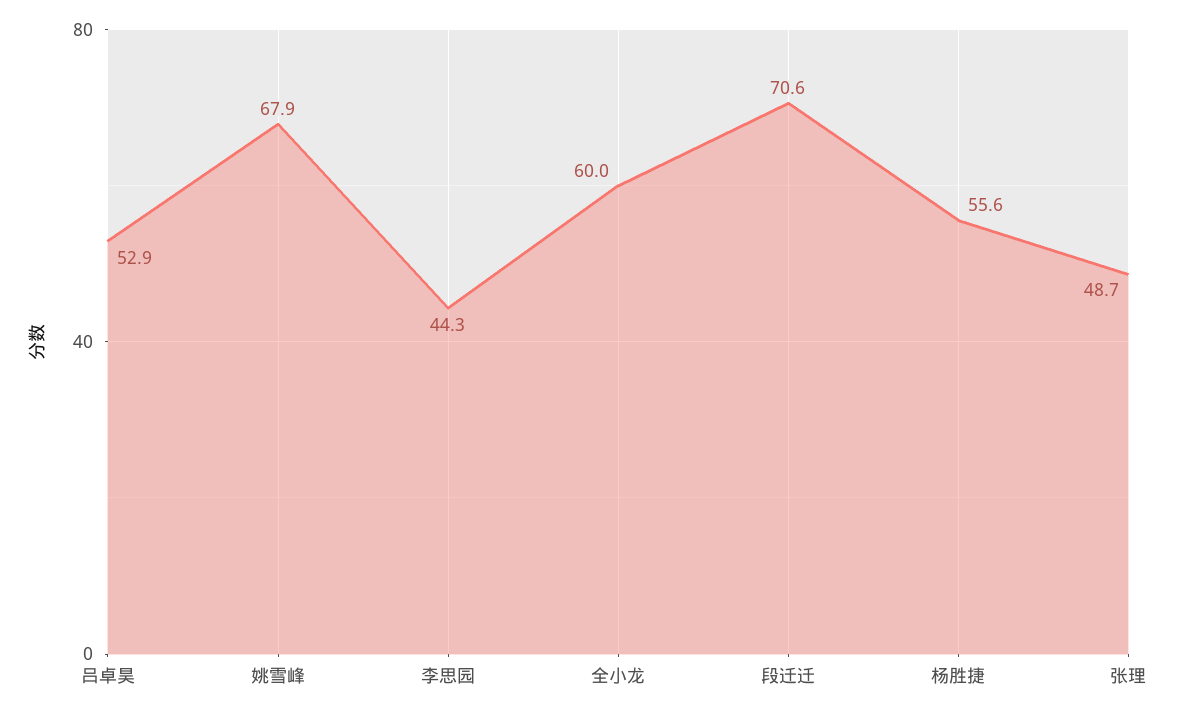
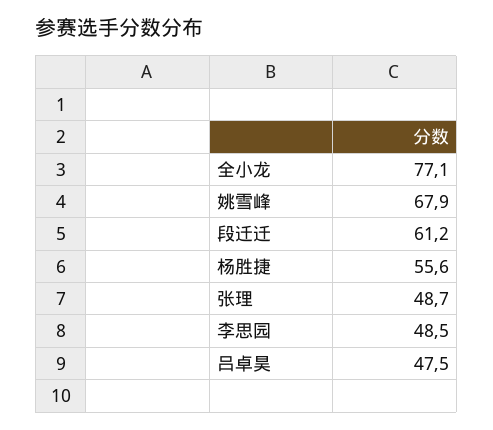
吕卓昊: 52.9 -> 47.5
李思园: 44.3 -> 48.5
全小龙: 60 -> 77.1
段迁迁: 70.6 -> 61.2

